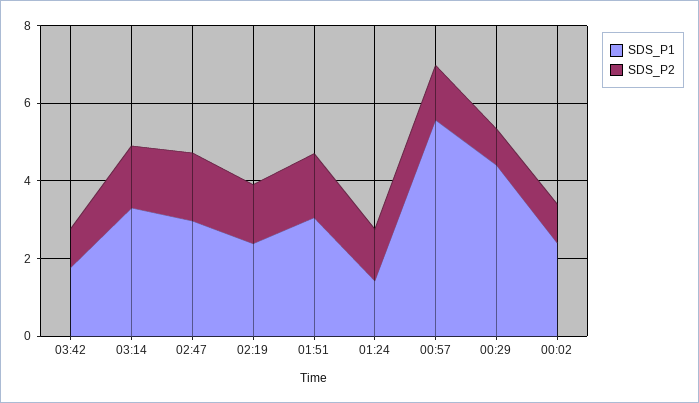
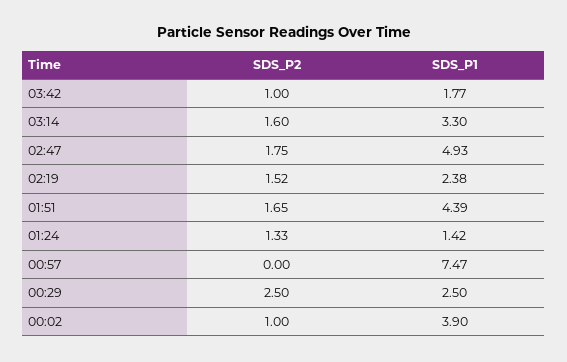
SDS_P1, 02:47: 3 -> 4.93
SDS_P1, 01:51: 3 -> 4.39
SDS_P1, 00:57: 5.5 -> 7.47
SDS_P2, 00:57: 1.5 -> 0
SDS_P1, 00:29: 4.5 -> 2.5
SDS_P2, 00:29: 1 -> 2.5
SDS_P1, 00:02: 2.5 -> 3.9

